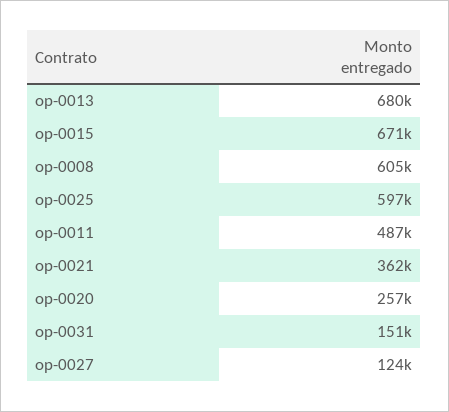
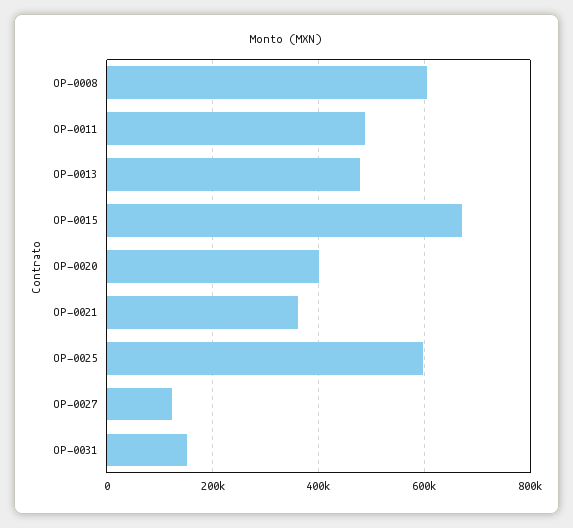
op-0013: 680000 -> 480000
op-0020: 257000 -> 400000

